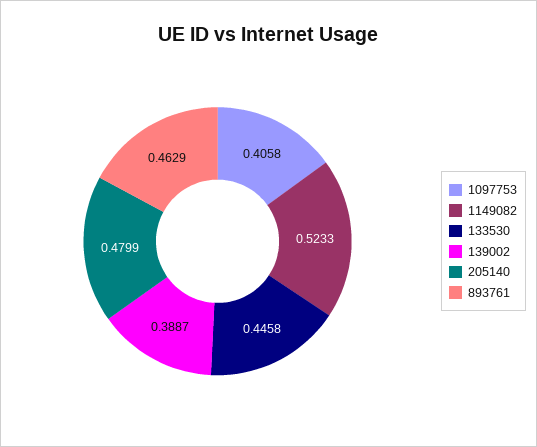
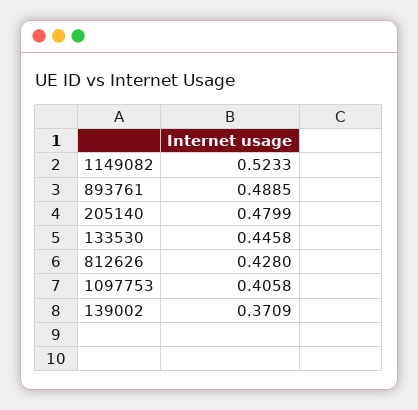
139002: 0.3887 -> 0.3709
893761: 0.4629 -> 0.4885
812626: none -> 0.428

